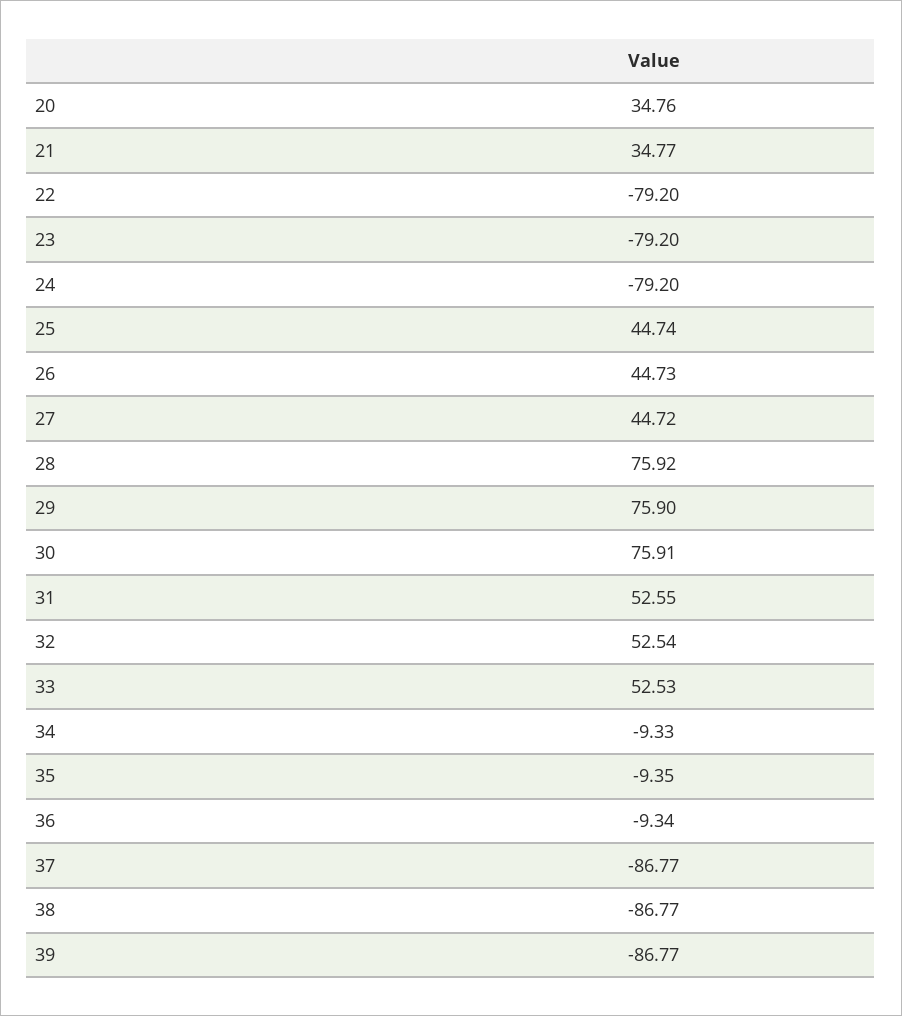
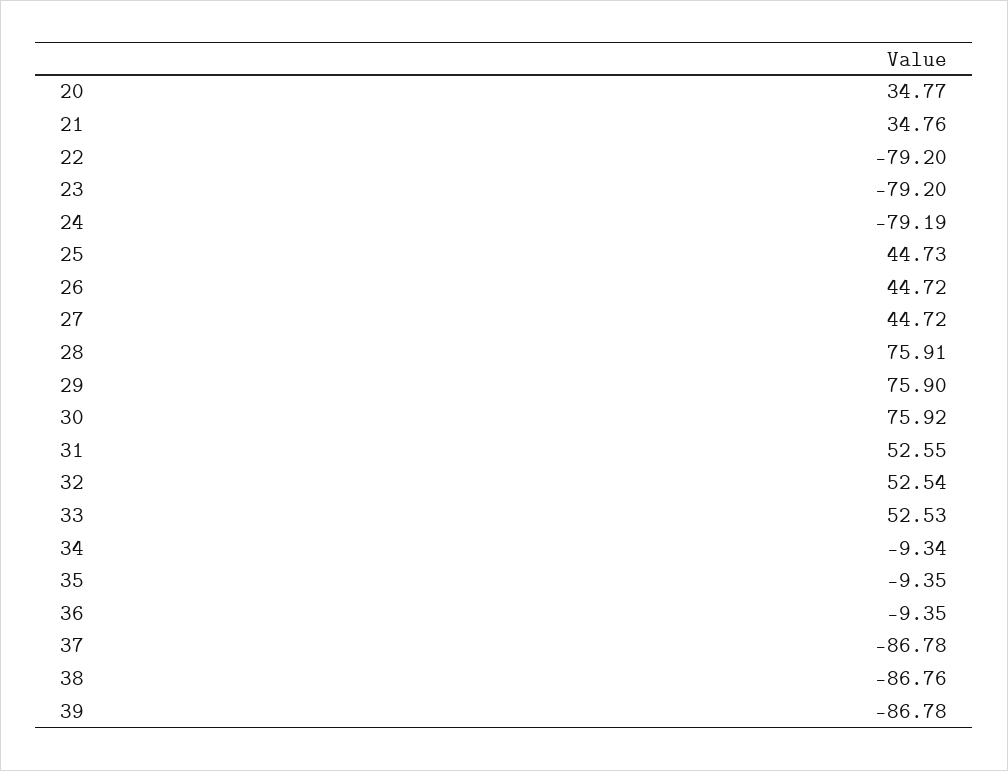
20: 34.76 -> 34.77
21: 34.77 -> 34.76
24: -79.2 -> -79.19
25: 44.74 -> 44.73
26: 44.73 -> 44.72
28: 75.92 -> 75.91
30: 75.91 -> 75.92
34: -9.33 -> -9.34
36: -9.34 -> -9.35
37: -86.77 -> -86.78
38: -86.77 -> -86.76
39: -86.77 -> -86.78

